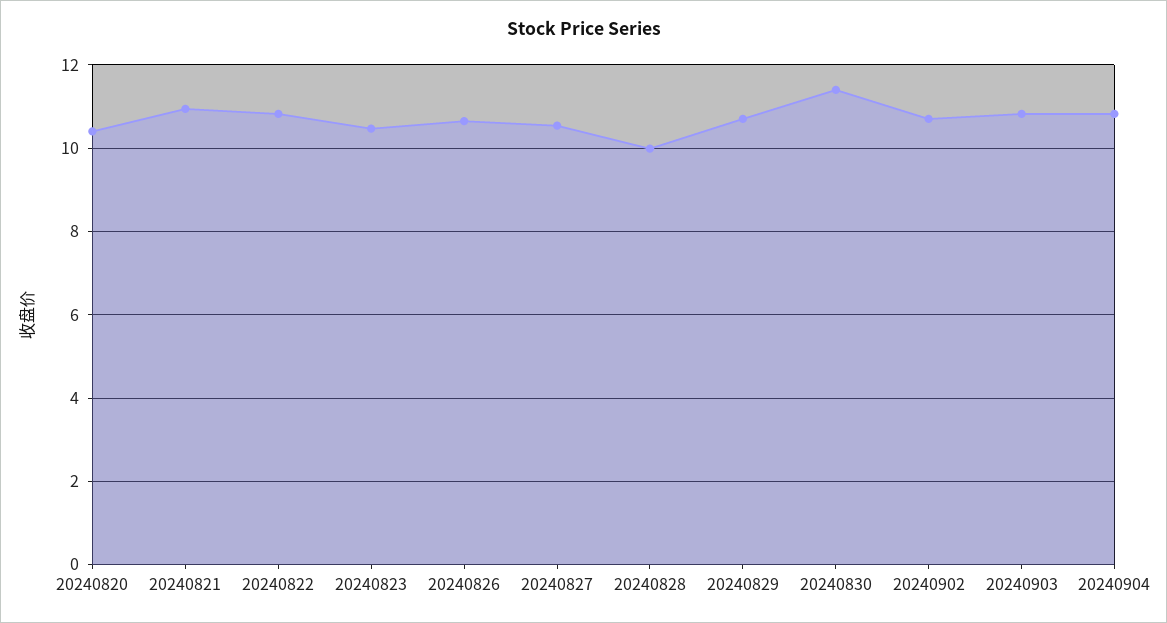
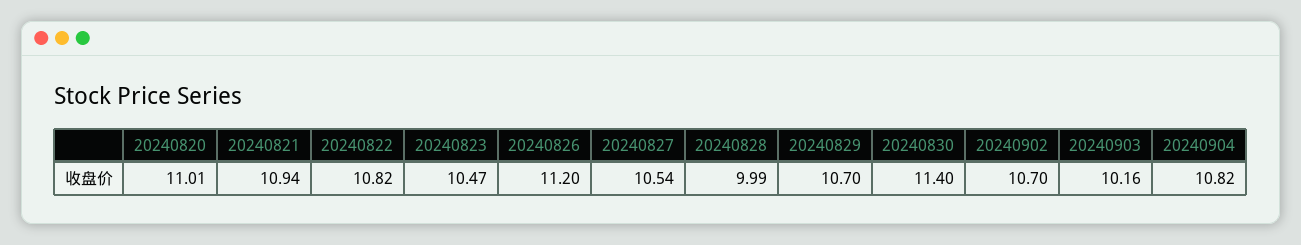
20240820: 10.4 -> 11.01
20240826: 10.6 -> 11.2
20240903: 10.8 -> 10.16

